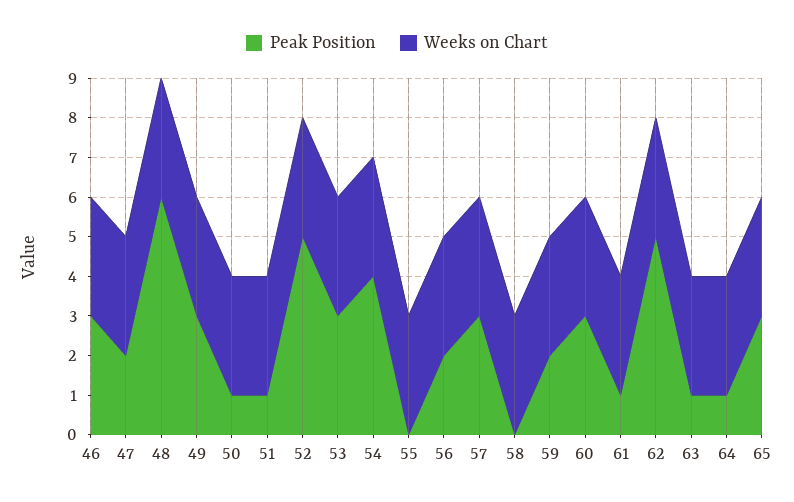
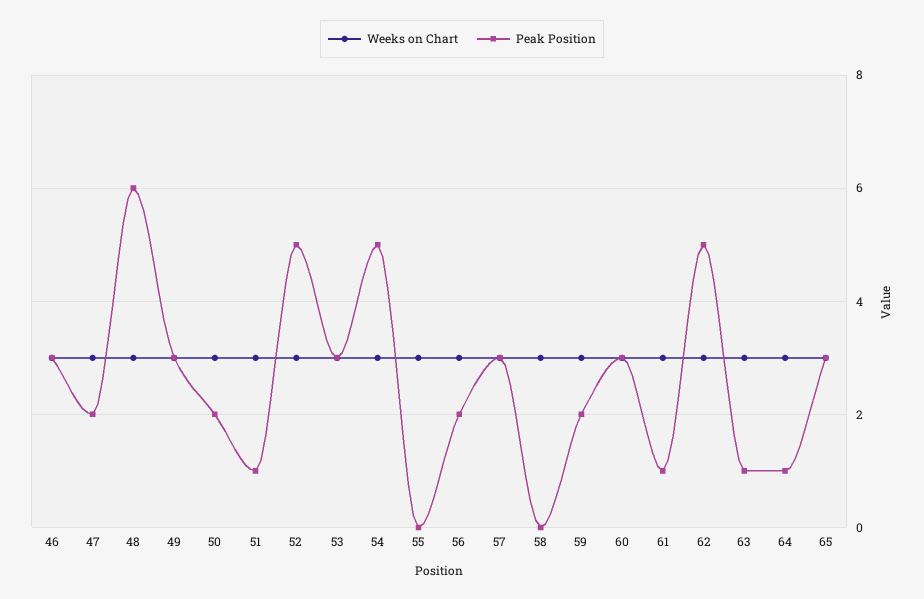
Peak Position, 50: 1 -> 2
Peak Position, 54: 4 -> 5

